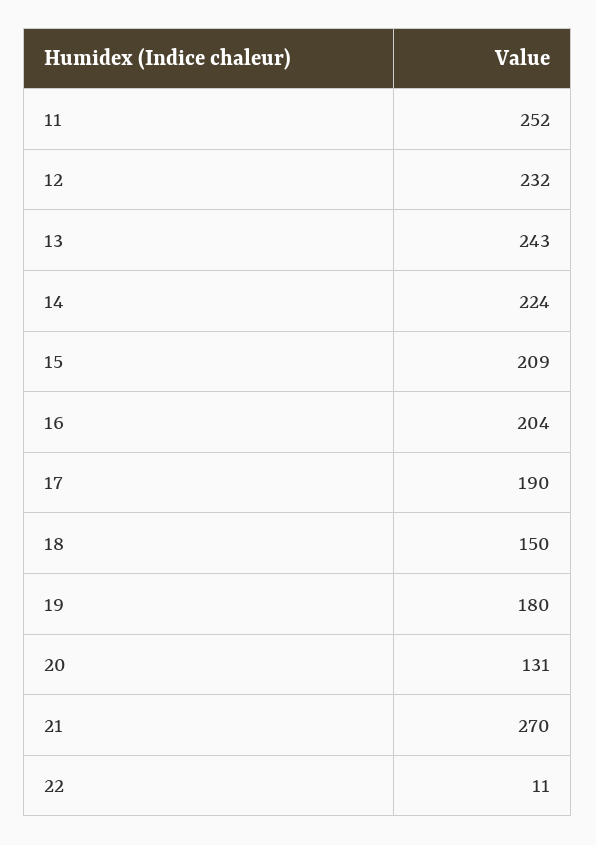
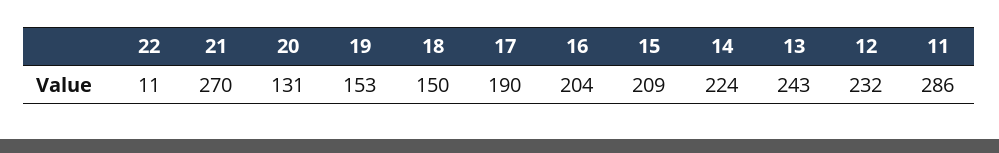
11: 252 -> 286
19: 180 -> 153

